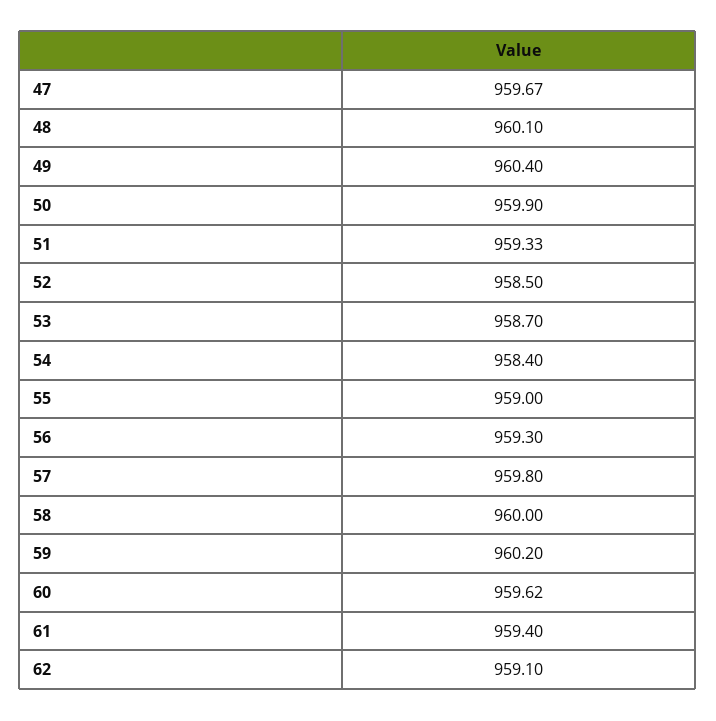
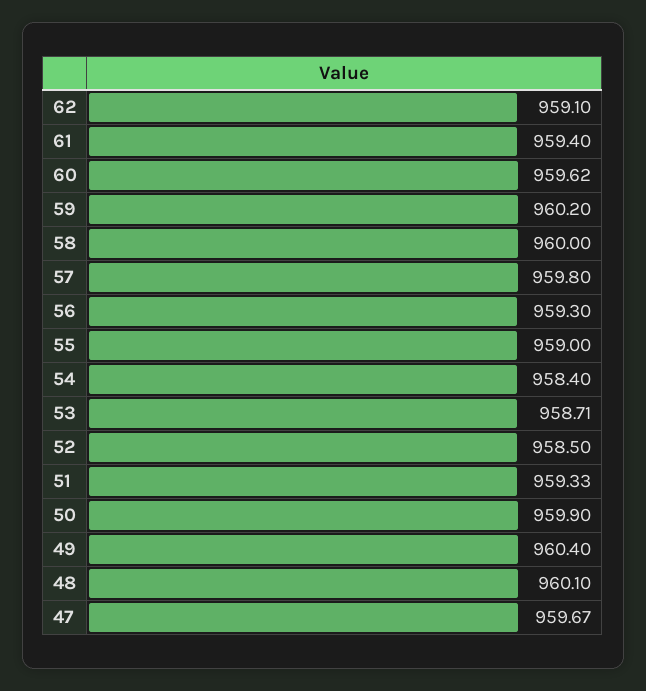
53: 958.7 -> 958.71

